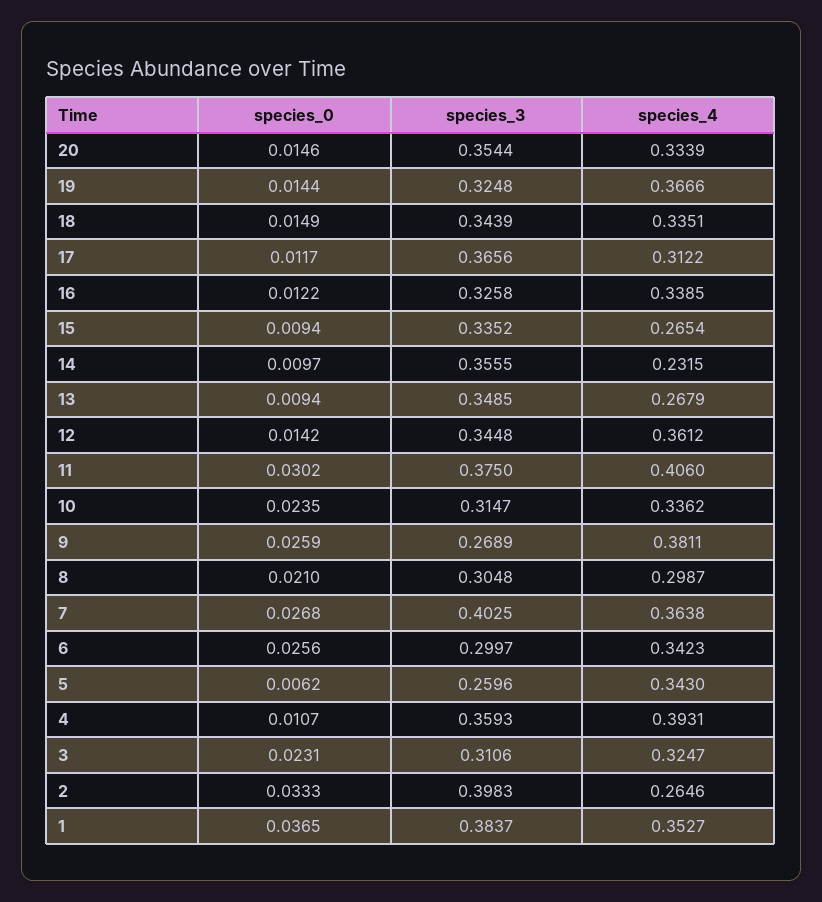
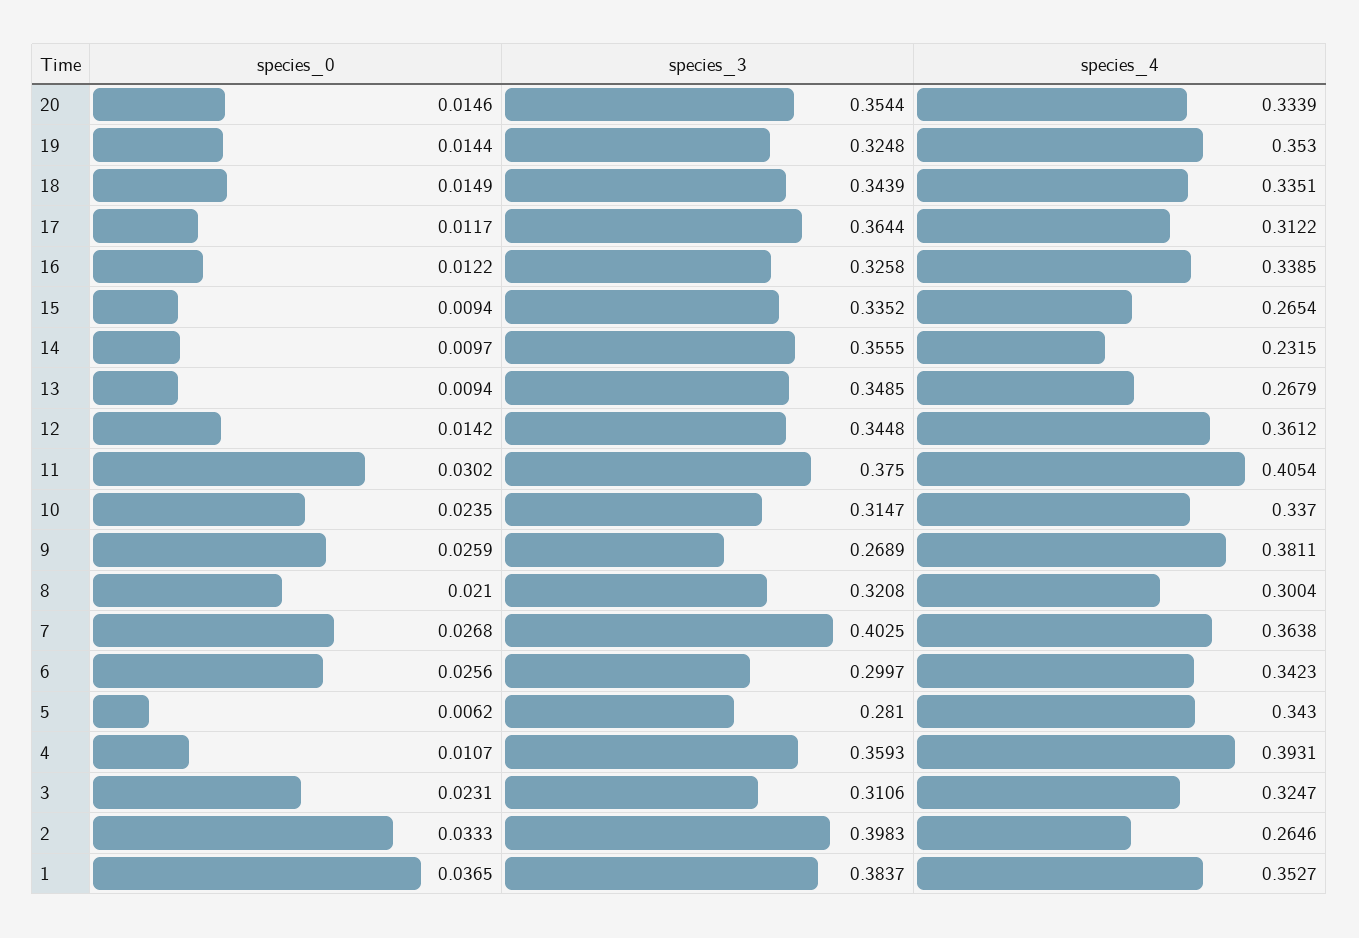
species_4, 19: 0.3666 -> 0.353
species_3, 17: 0.3656 -> 0.3644
species_4, 11: 0.406 -> 0.4054
species_4, 10: 0.3362 -> 0.337
species_3, 8: 0.3048 -> 0.3208
species_4, 8: 0.2987 -> 0.3004
species_3, 5: 0.2596 -> 0.281

